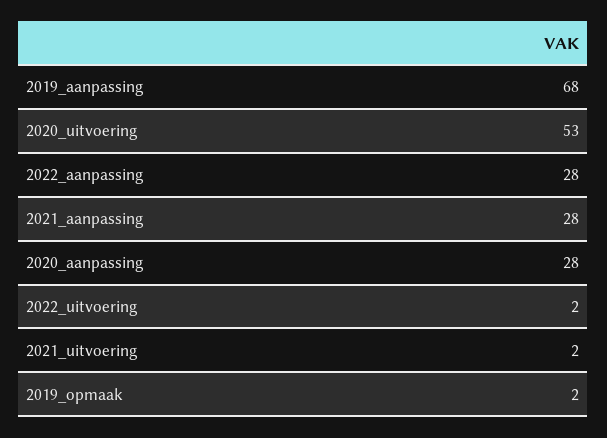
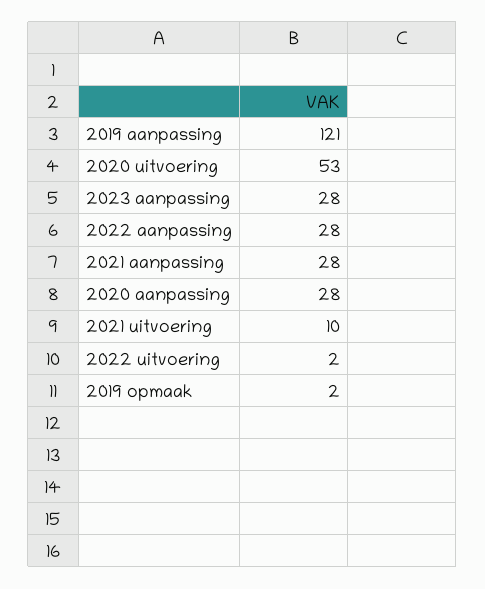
2019_aanpassing: 68 -> 121
2021_uitvoering: 2 -> 10
2023 aanpassing: none -> 28

